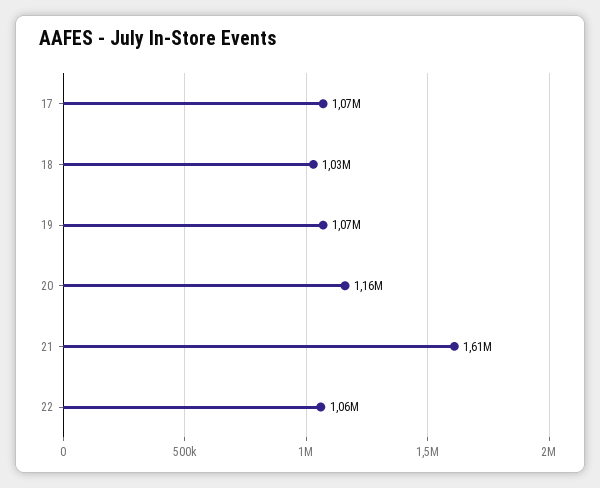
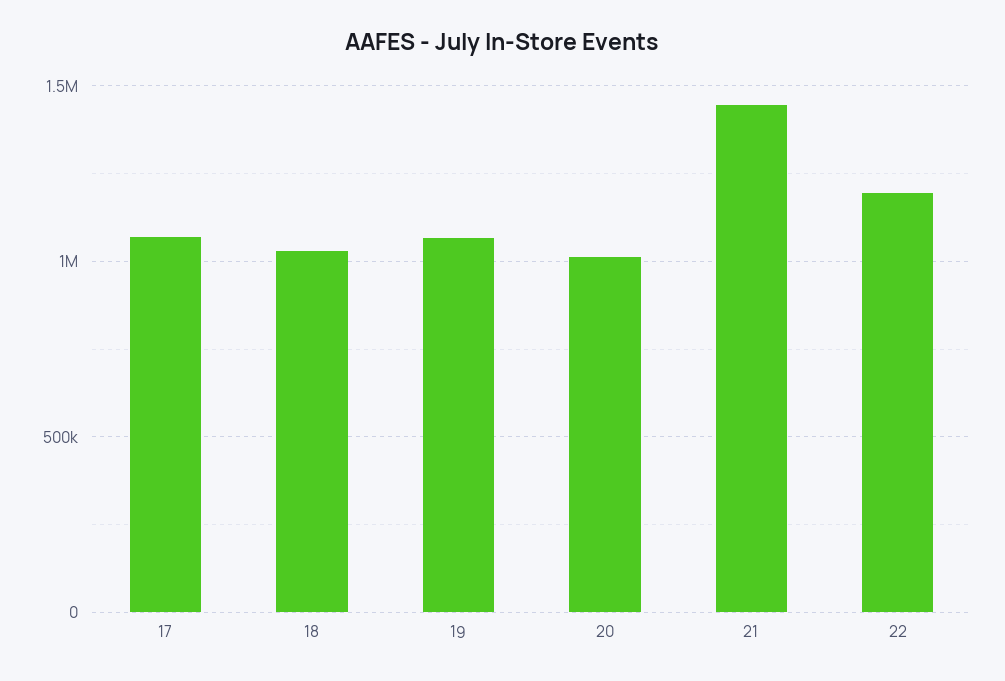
20: 1160000 -> 1000000
21: 1610000 -> 1450000
22: 1060000 -> 1200000

